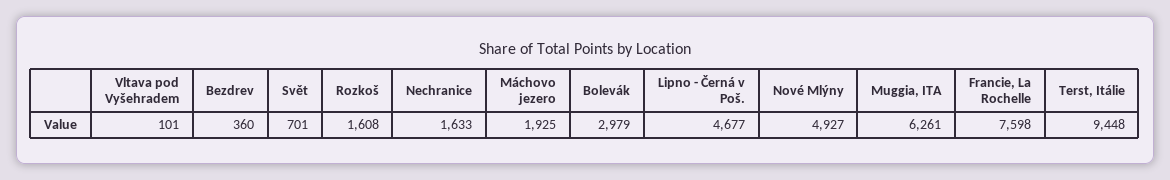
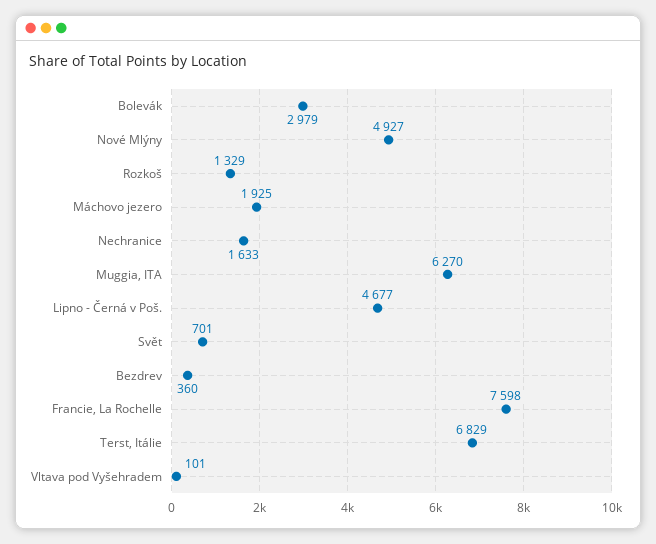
Rozkoš: 1608 -> 1329
Muggia, ITA: 6261 -> 6270
Terst, Itálie: 9448 -> 6829

